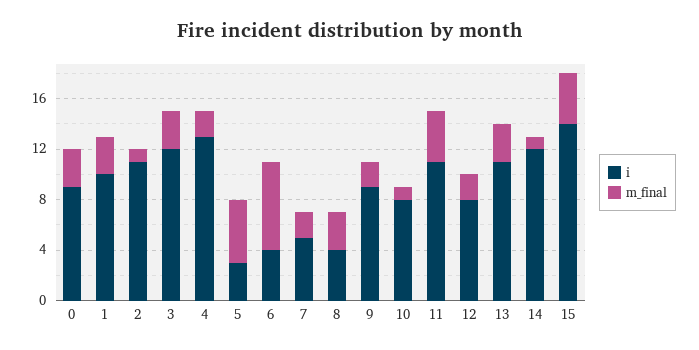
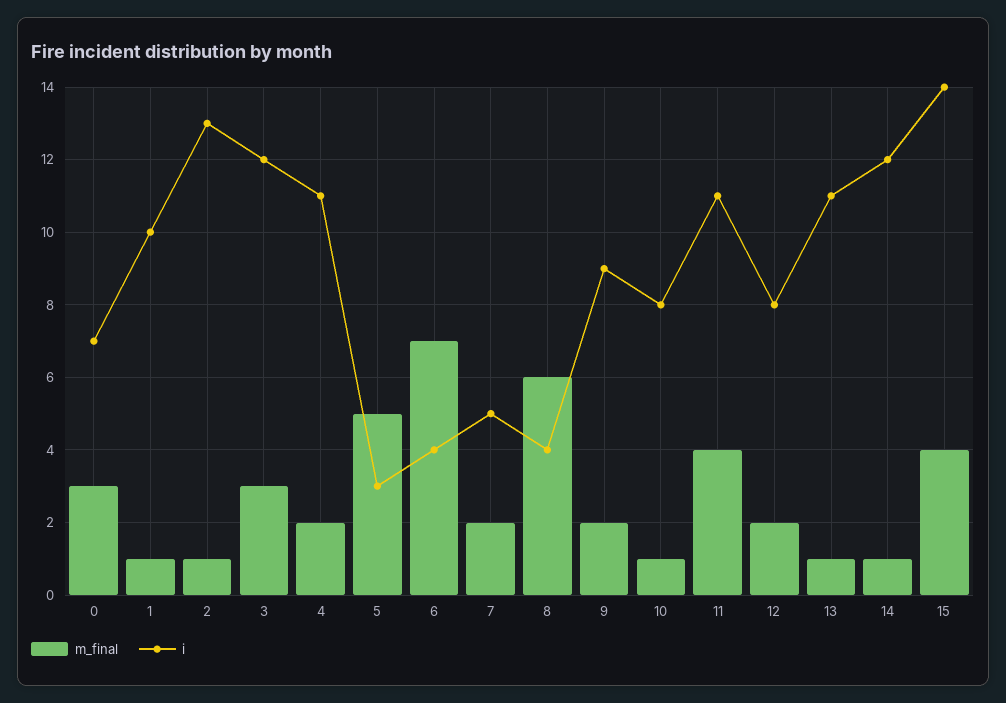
i, 0: 9 -> 7
m_final, 1: 3 -> 1
i, 2: 11 -> 13
i, 4: 13 -> 11
m_final, 8: 3 -> 6
m_final, 13: 3 -> 1

